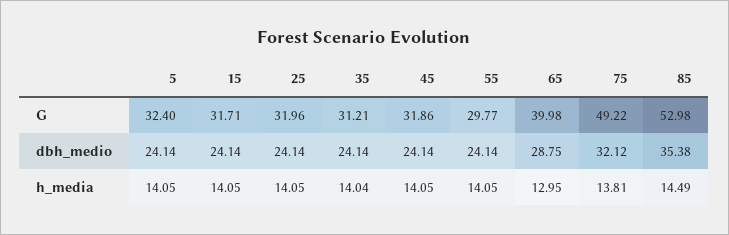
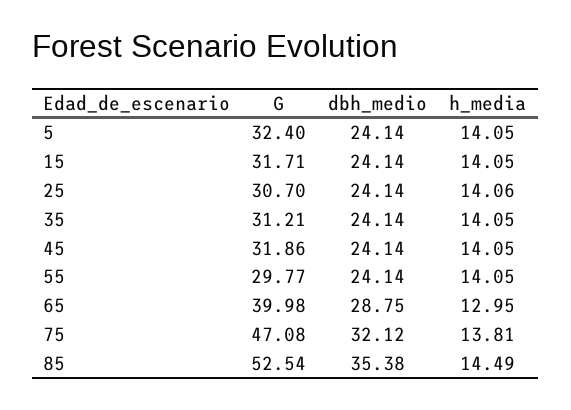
25, G: 31.96 -> 30.7
75, G: 49.22 -> 47.08
85, G: 52.98 -> 52.54
25, h_media: 14.05 -> 14.06
35, h_media: 14.04 -> 14.05

